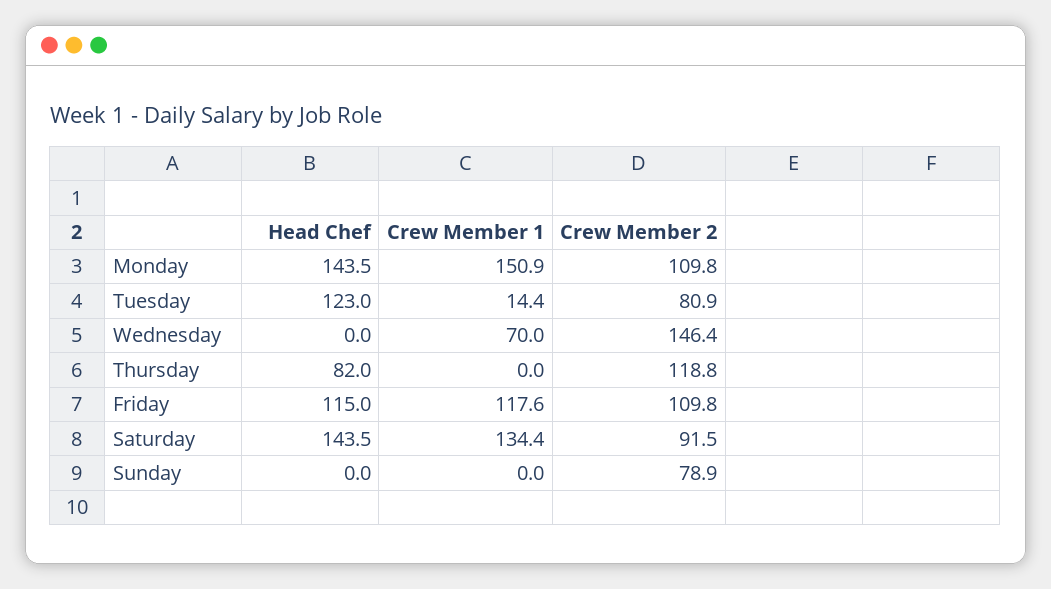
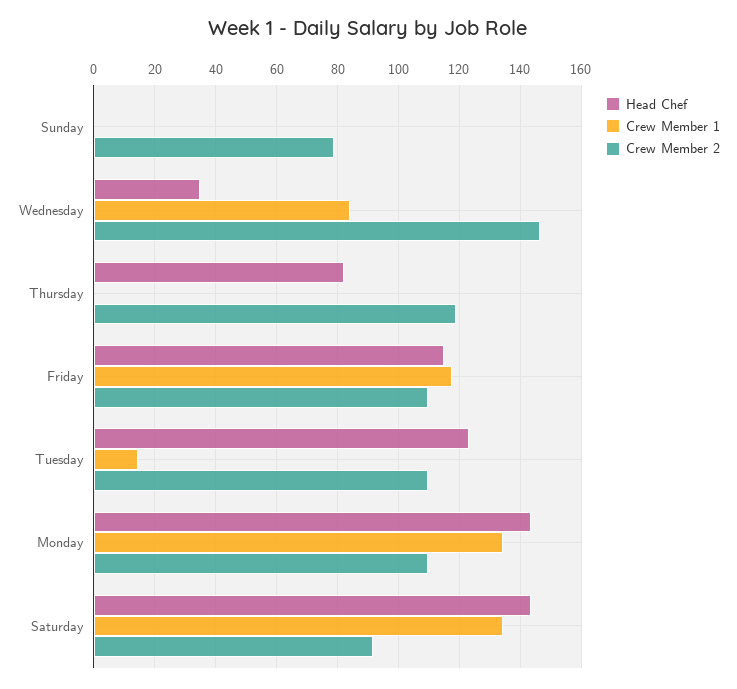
Crew Member 1, Monday: 150.9 -> 134
Crew Member 2, Tuesday: 80.9 -> 110
Head Chef, Wednesday: 0 -> 34
Crew Member 1, Wednesday: 70 -> 84

